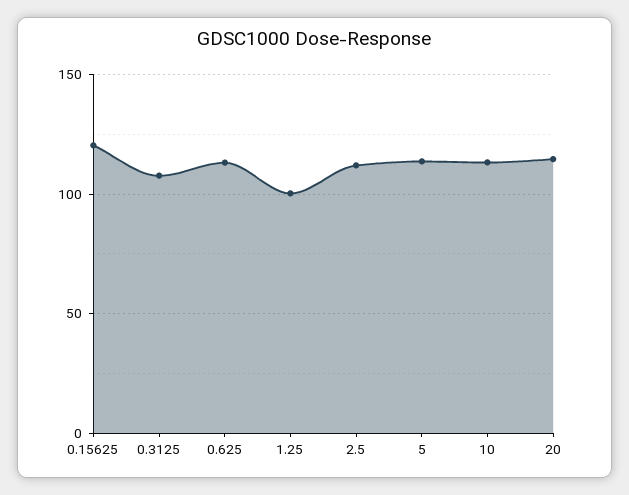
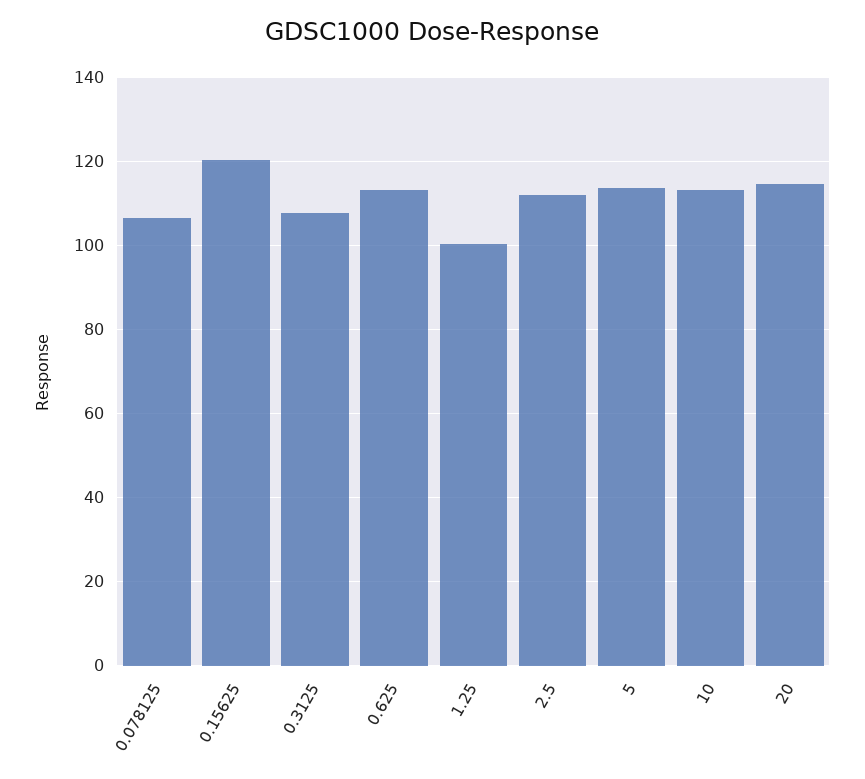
0.078125: none -> 106

